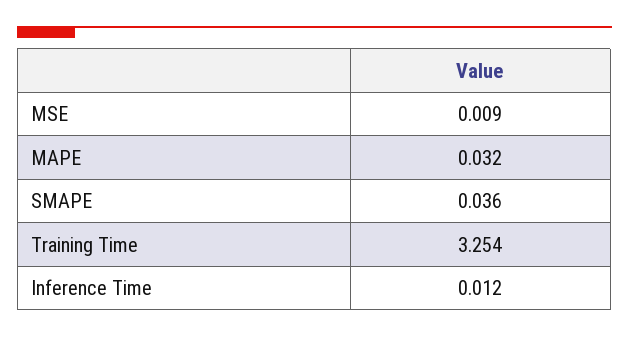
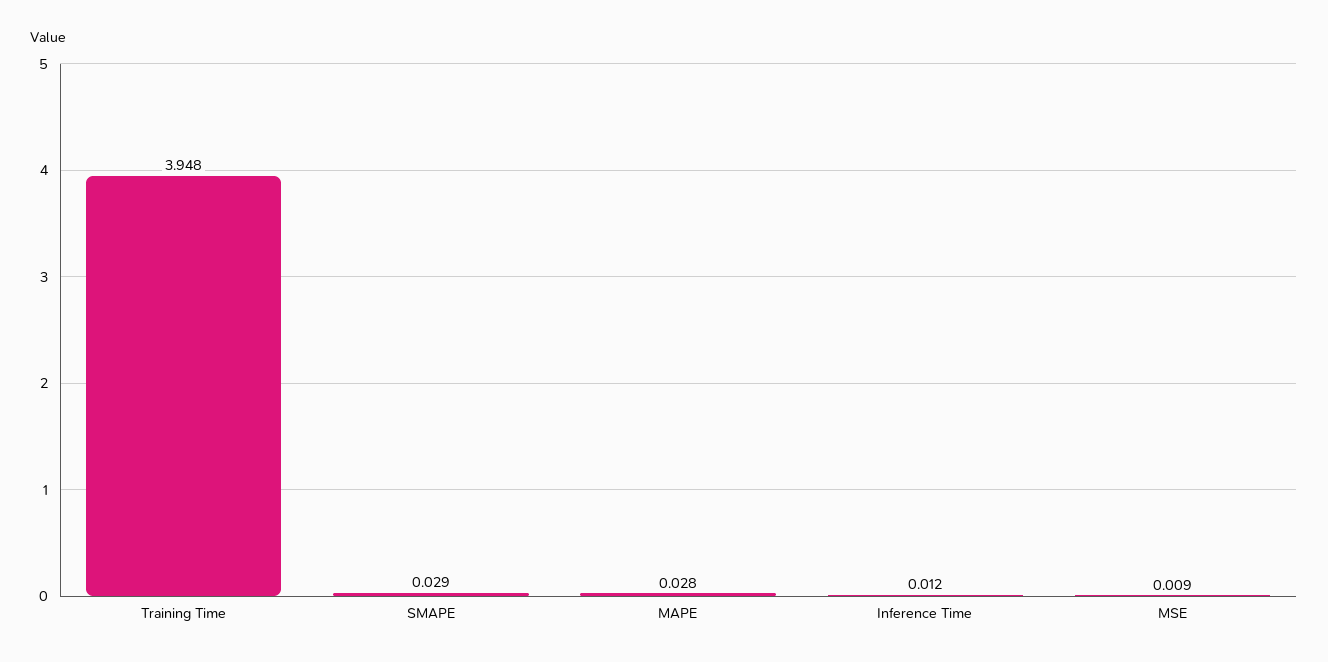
MAPE: 0.032 -> 0.028
SMAPE: 0.036 -> 0.029
Training Time: 3.254 -> 3.948

